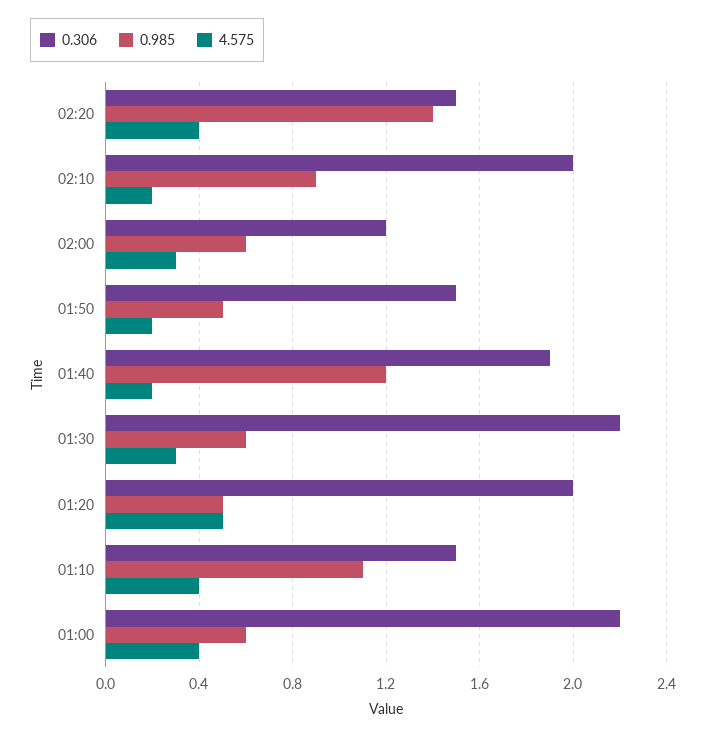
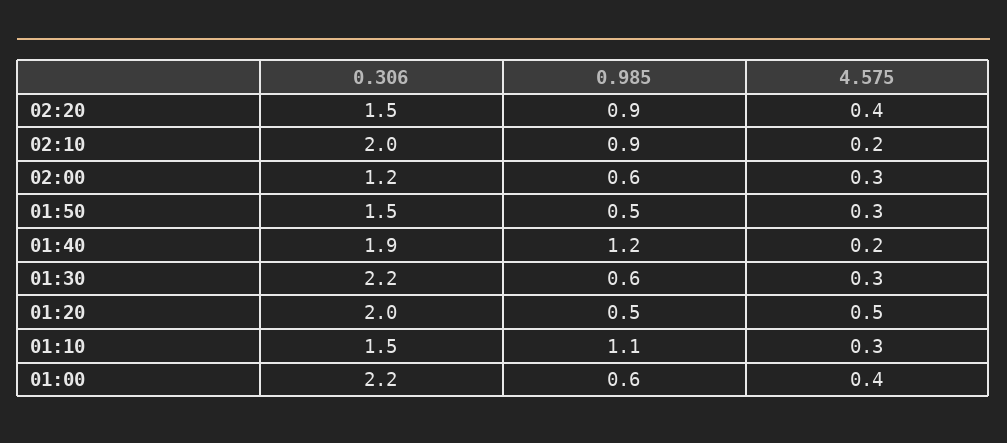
0.985, 02:20: 1.4 -> 0.9
4.575, 01:50: 0.2 -> 0.3
4.575, 01:10: 0.4 -> 0.3

